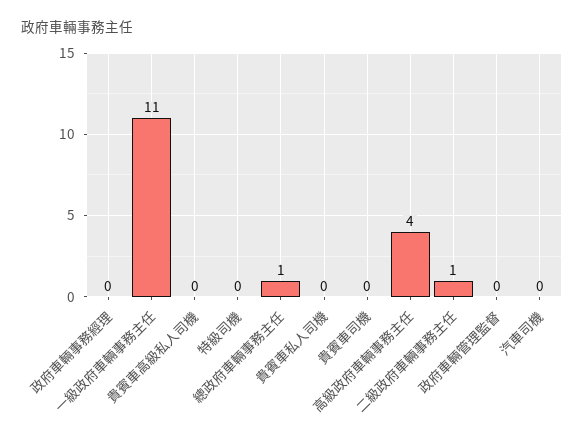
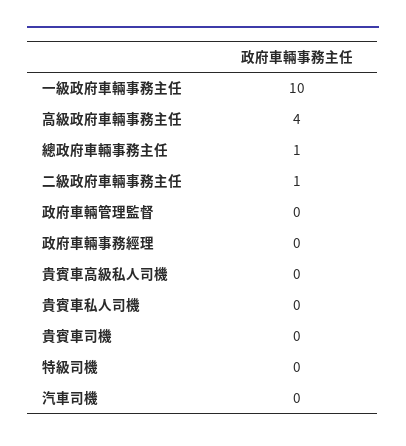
一級政府車輛事務主任: 11 -> 10

